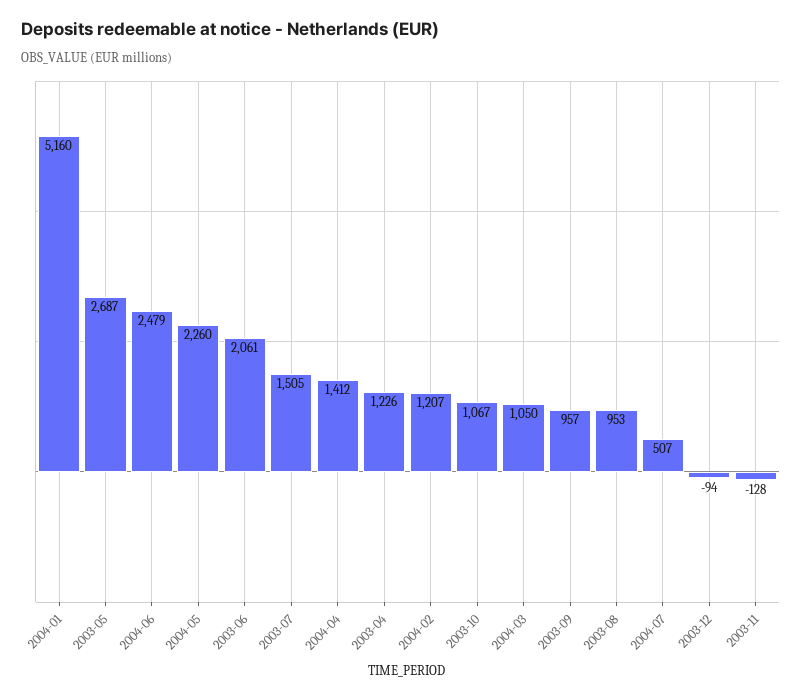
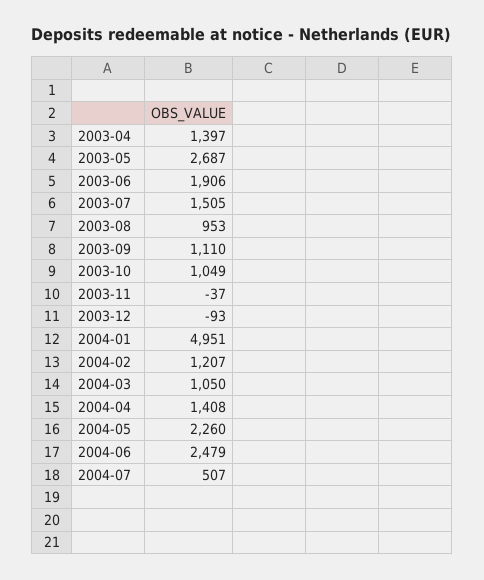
2004-01: 5160 -> 4951
2003-06: 2061 -> 1906
2004-04: 1412 -> 1408
2003-04: 1226 -> 1397
2003-10: 1067 -> 1049
2003-09: 957 -> 1110
2003-12: -94 -> -93
2003-11: -128 -> -37

